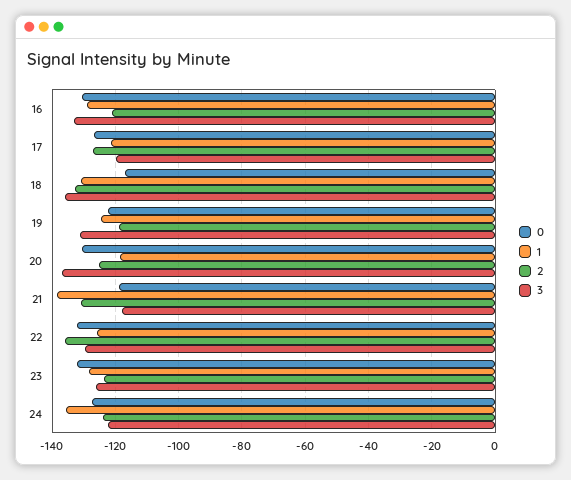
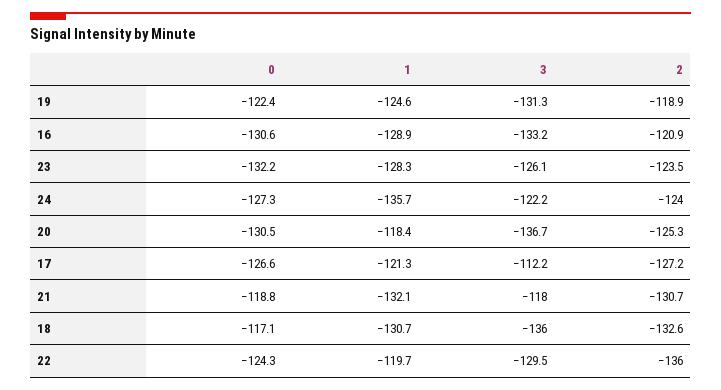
3, 17: -120 -> -112.2
1, 21: -138 -> -132.1
0, 22: -132 -> -124.3
1, 22: -126 -> -119.7

